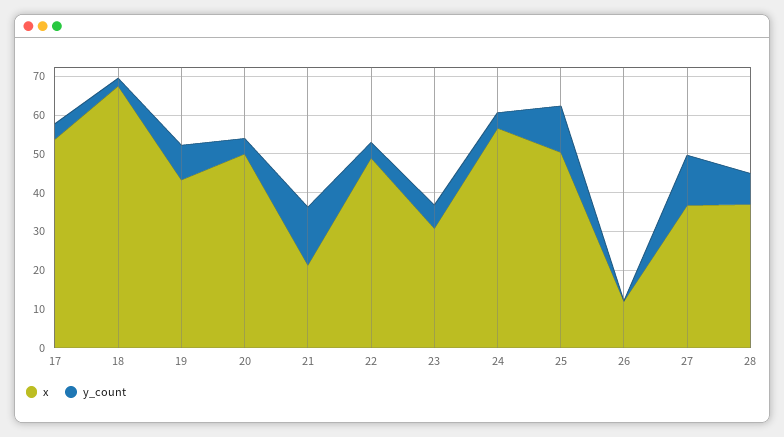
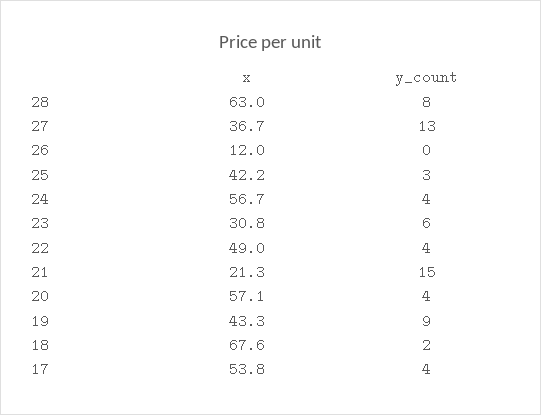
x, 20: 50 -> 57.1
x, 25: 50 -> 42.2
y_count, 25: 12.5 -> 3
x, 28: 37.5 -> 63

